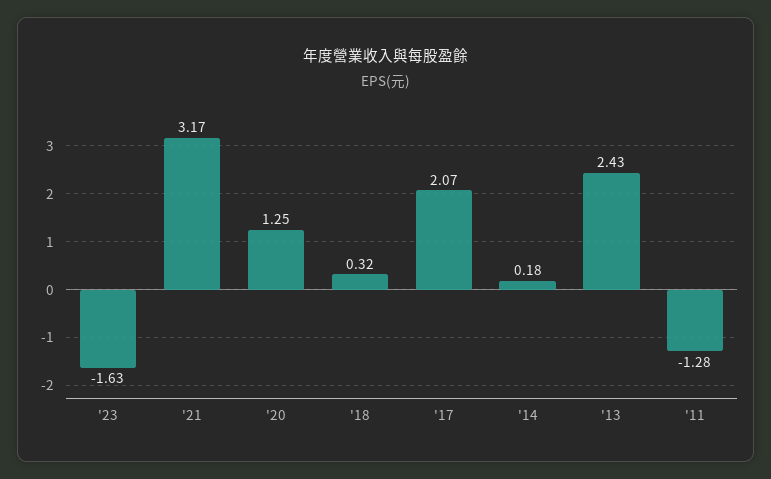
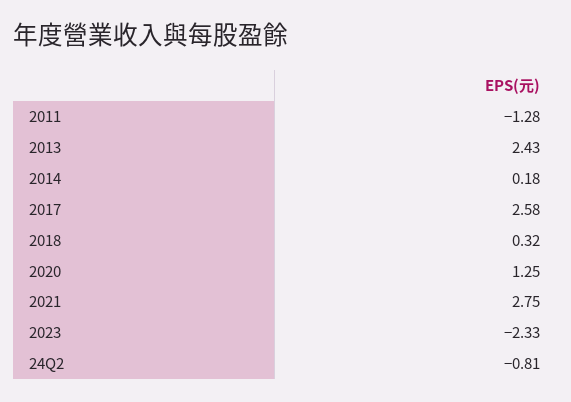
'23: -1.63 -> -2.33
'21: 3.17 -> 2.75
'17: 2.07 -> 2.58
24Q2: none -> -0.81

